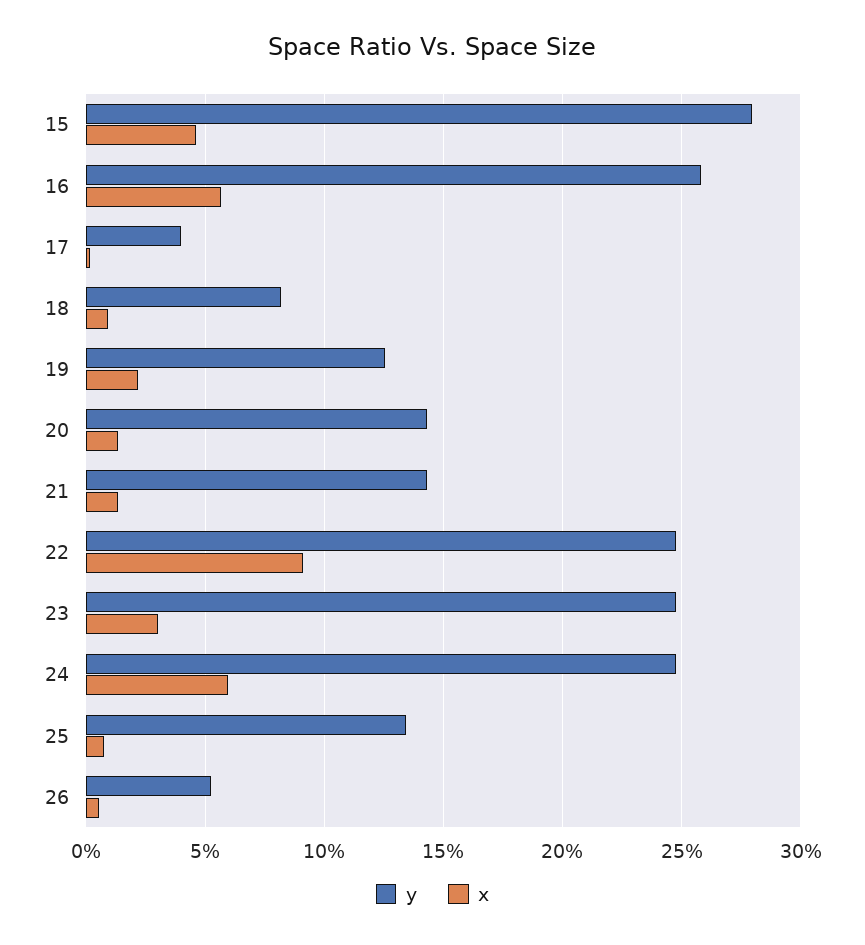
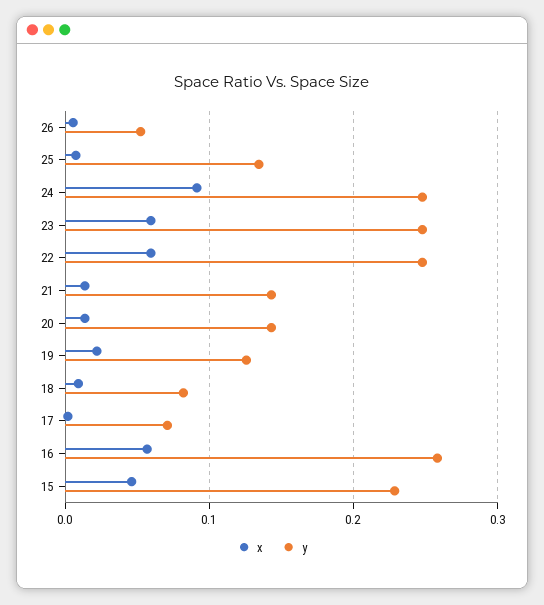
y, 15: 0.28 -> 0.23
y, 17: 0.04 -> 0.07
x, 22: 0.09 -> 0.06
x, 23: 0.03 -> 0.06
x, 24: 0.06 -> 0.09

